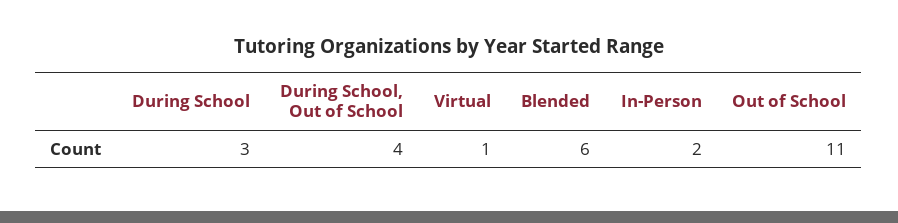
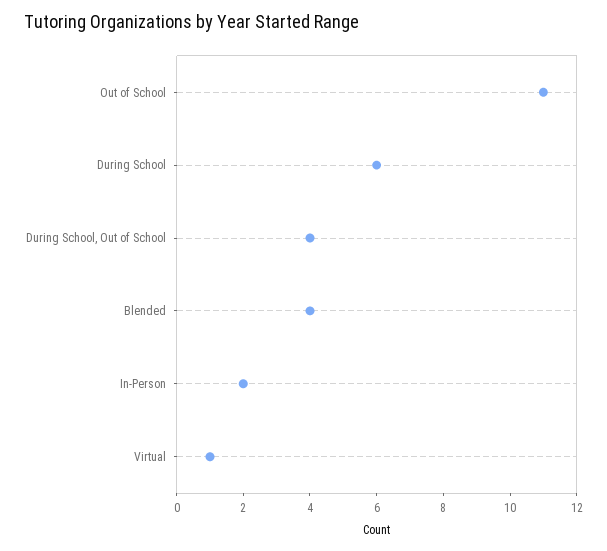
During School: 3 -> 6
Blended: 6 -> 4

